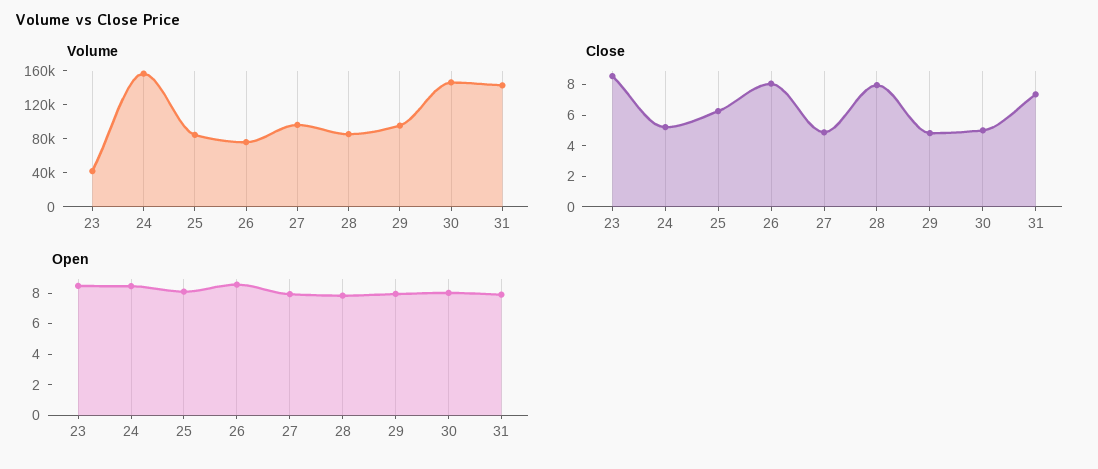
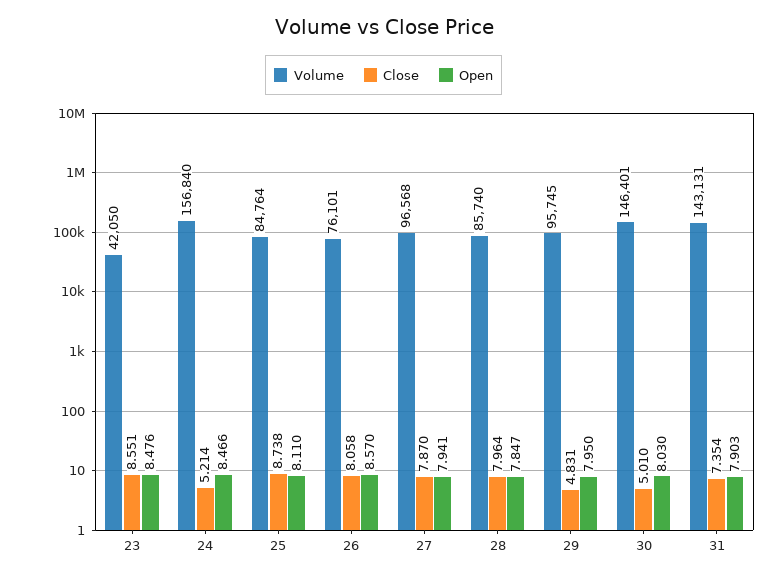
Close, 25: 6 -> 8.738
Close, 27: 5 -> 7.87

